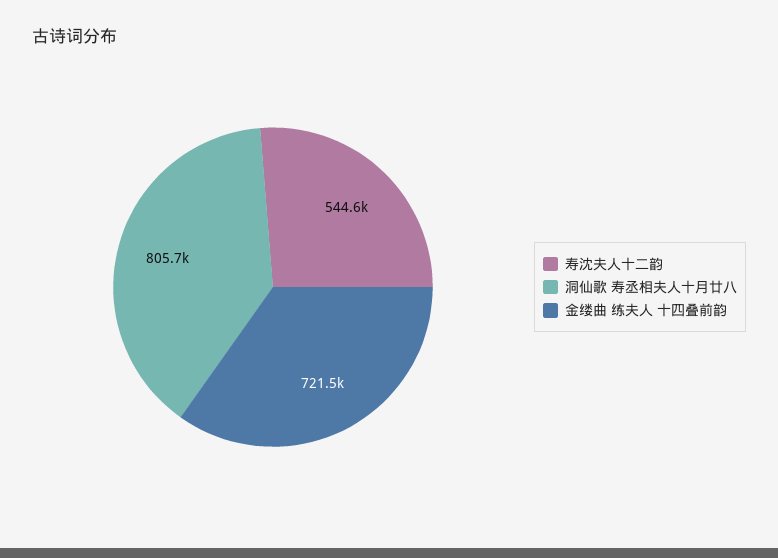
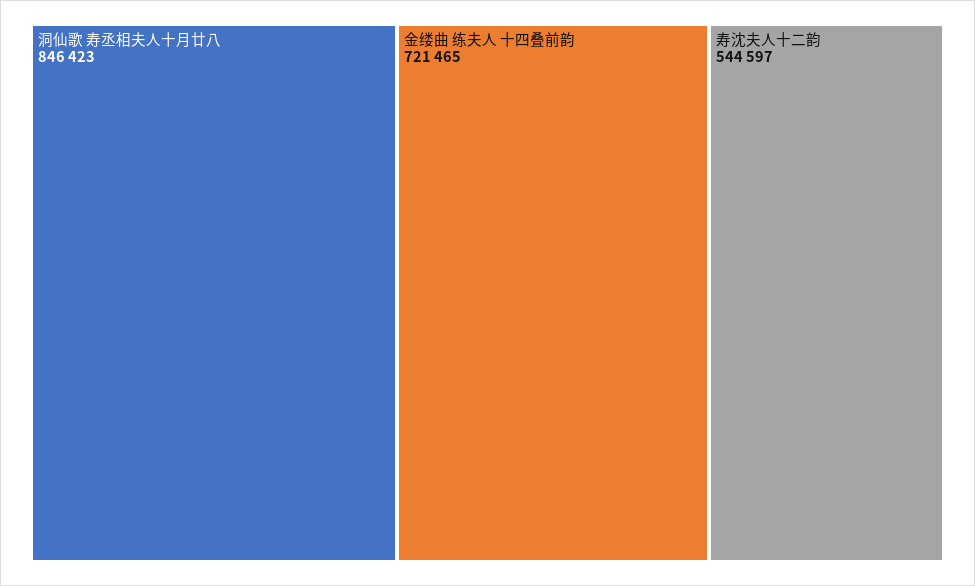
洞仙歌 寿丞相夫人十月廿八: 805700 -> 846423

